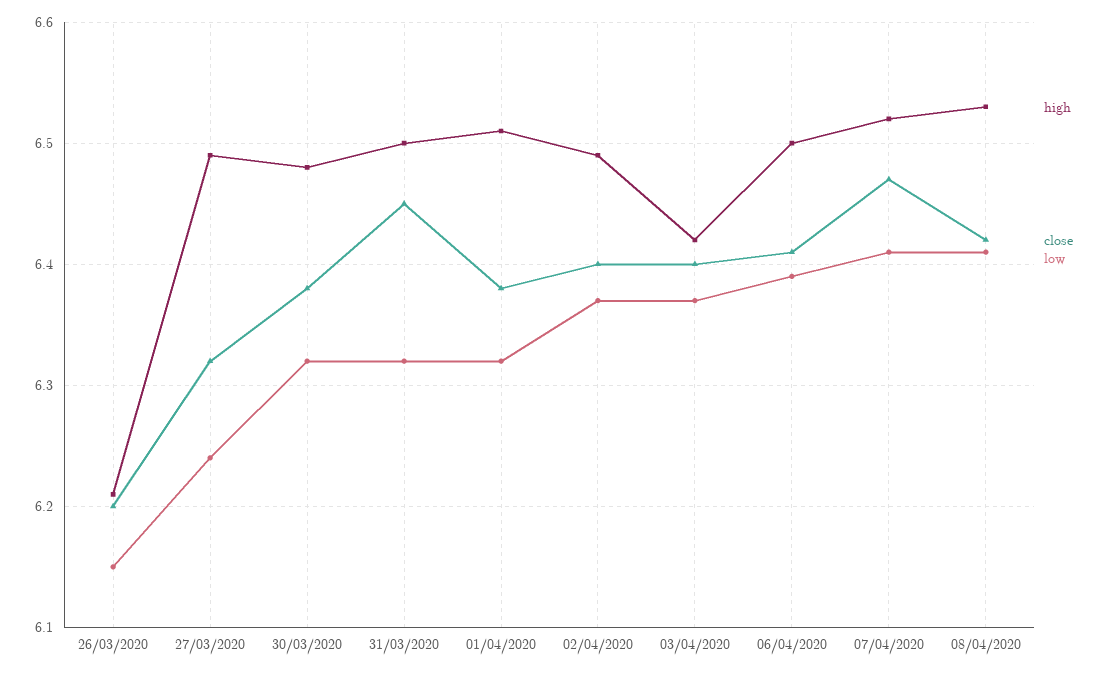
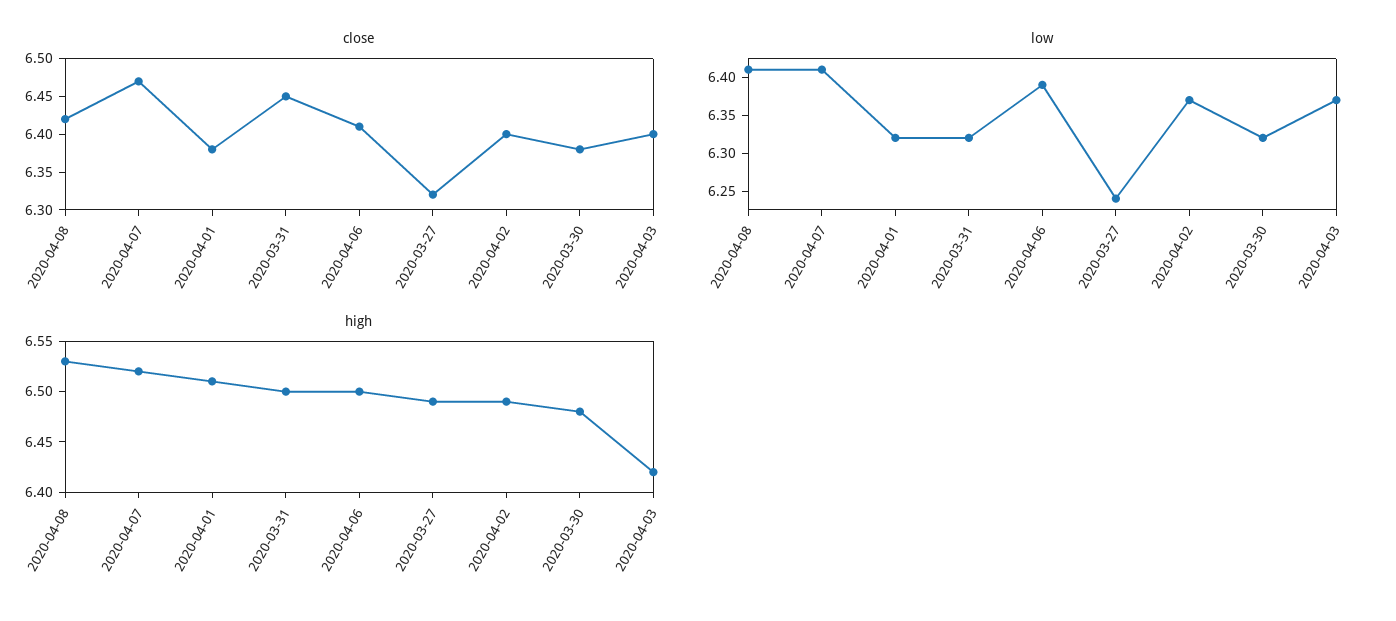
high, 26/03/2020: 6.21 -> none
close, 26/03/2020: 6.2 -> none
low, 26/03/2020: 6.15 -> none

